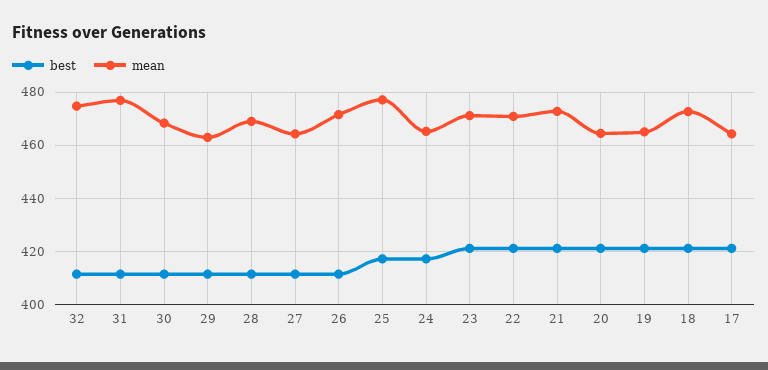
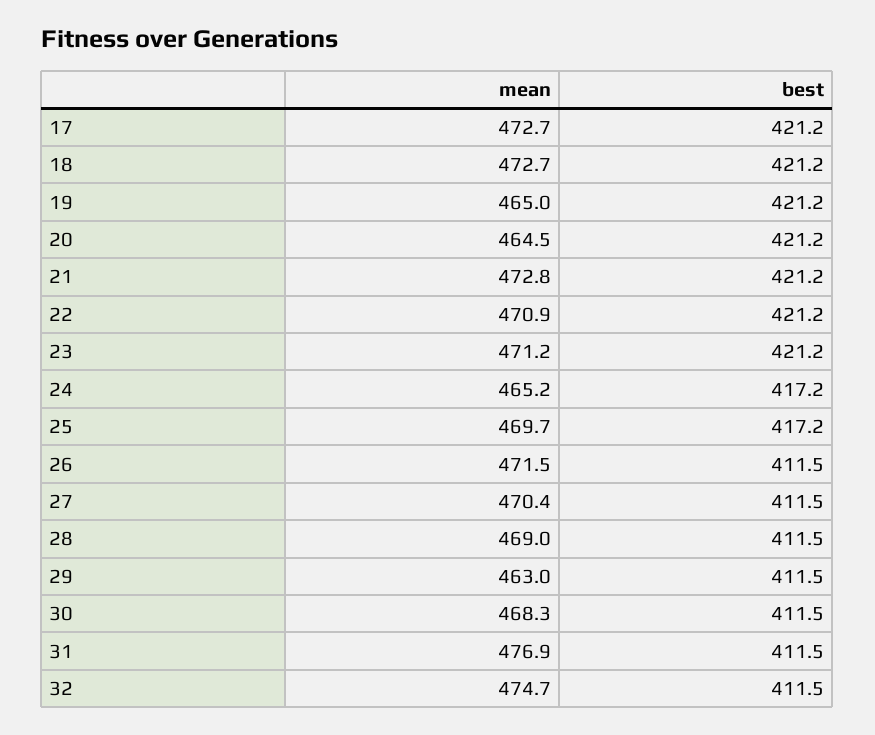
mean, 27: 465 -> 470.4
mean, 25: 477.5 -> 469.7
mean, 17: 465 -> 472.7

